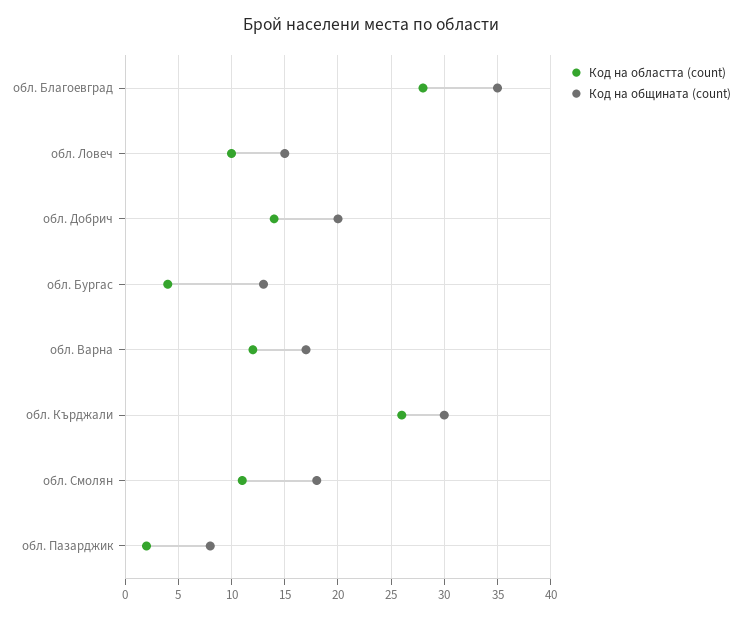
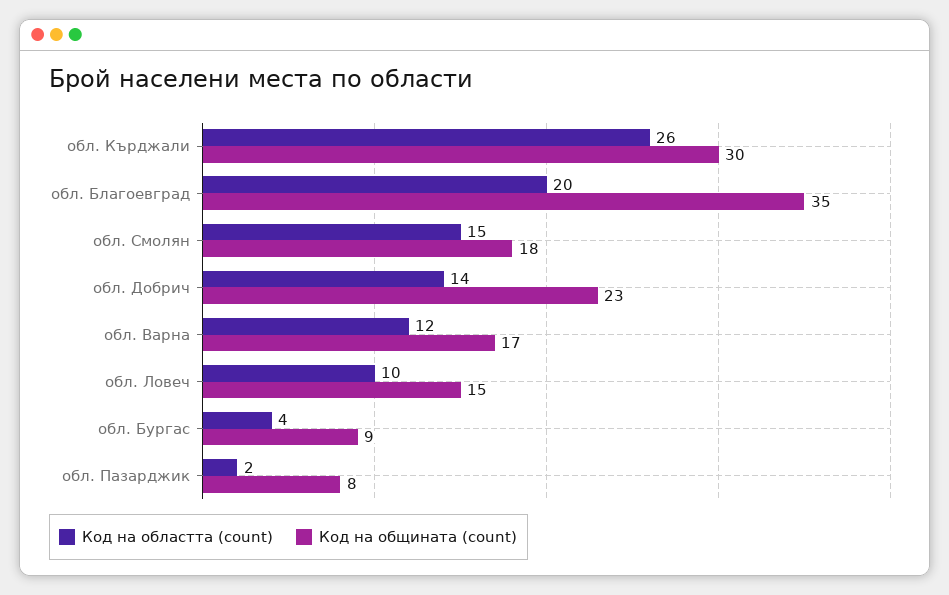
Код на областта (count), обл. Благоевград: 28 -> 20
Код на общината (count), обл. Добрич: 20 -> 23
Код на общината (count), обл. Бургас: 13 -> 9
Код на областта (count), обл. Смолян: 11 -> 15

